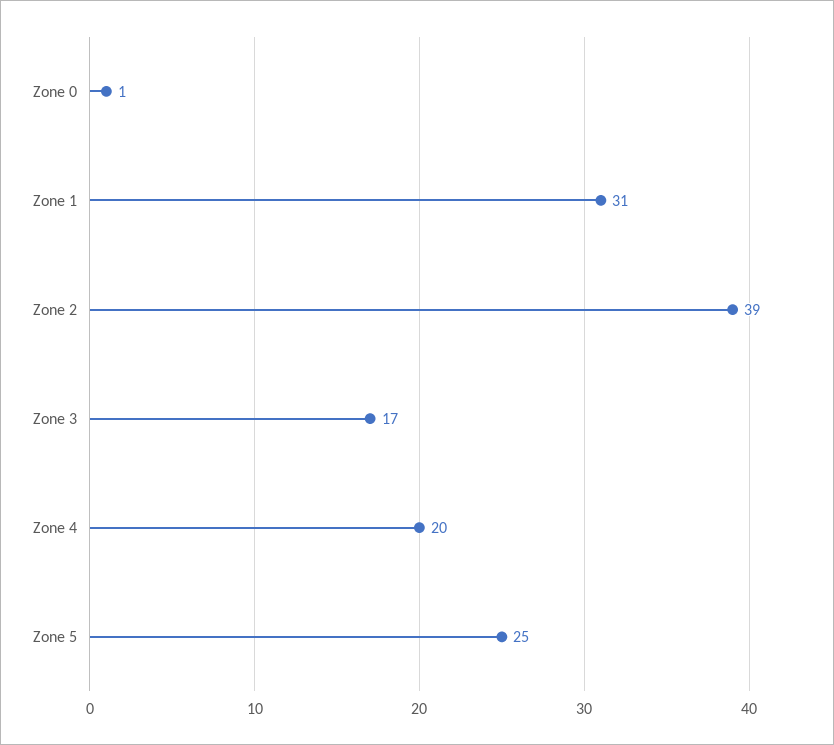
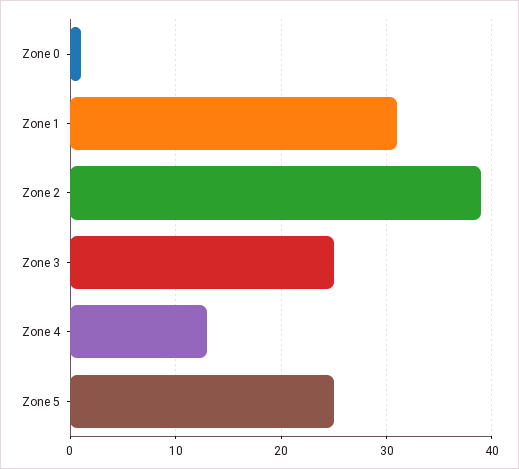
Zone 3: 17 -> 25
Zone 4: 20 -> 13

